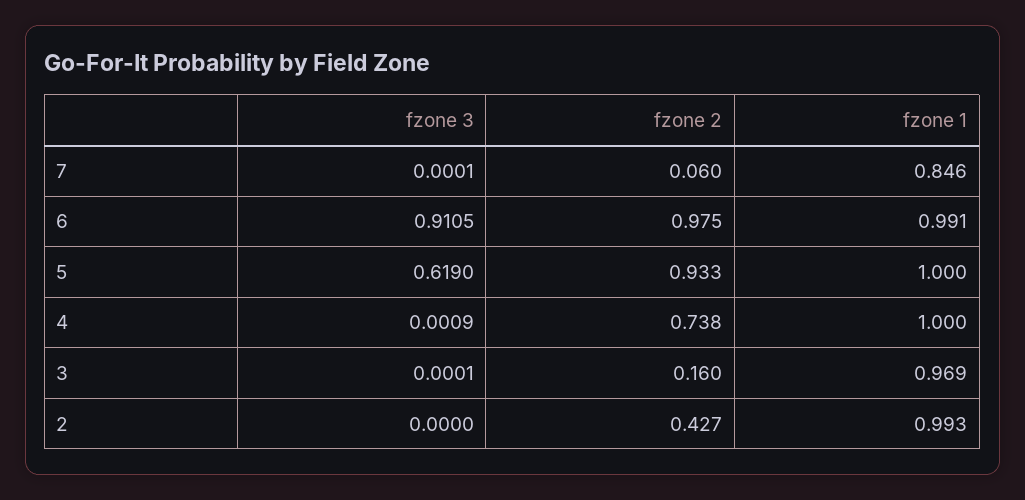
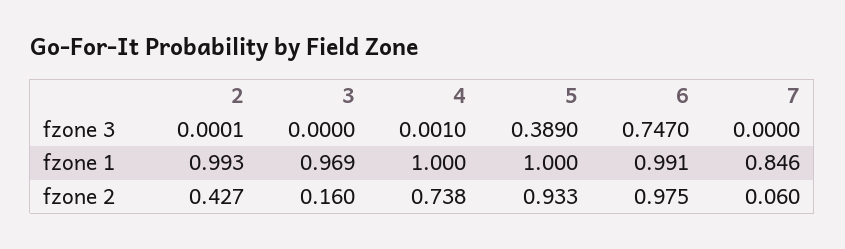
fzone 3, 7: 0.0001 -> 0
fzone 3, 6: 0.9105 -> 0.747
fzone 3, 5: 0.619 -> 0.389
fzone 3, 4: 0.0009 -> 0.001
fzone 3, 3: 0.0001 -> 0
fzone 3, 2: 0 -> 0.0001

